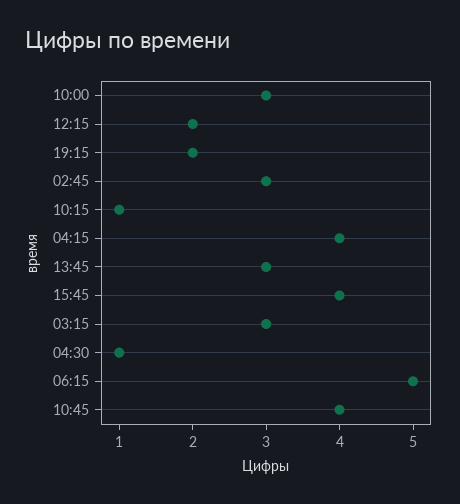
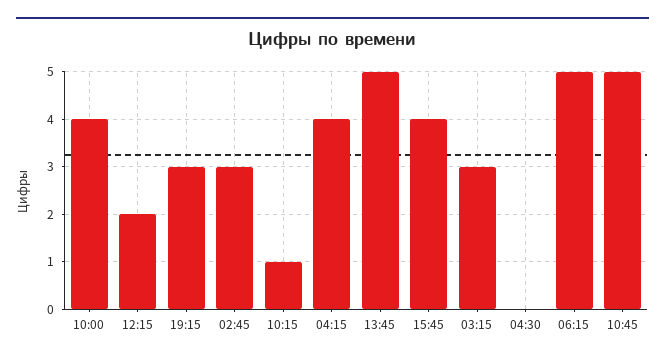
10:00: 3 -> 4
19:15: 2 -> 3
13:45: 3 -> 5
04:30: 1 -> 0
10:45: 4 -> 5

